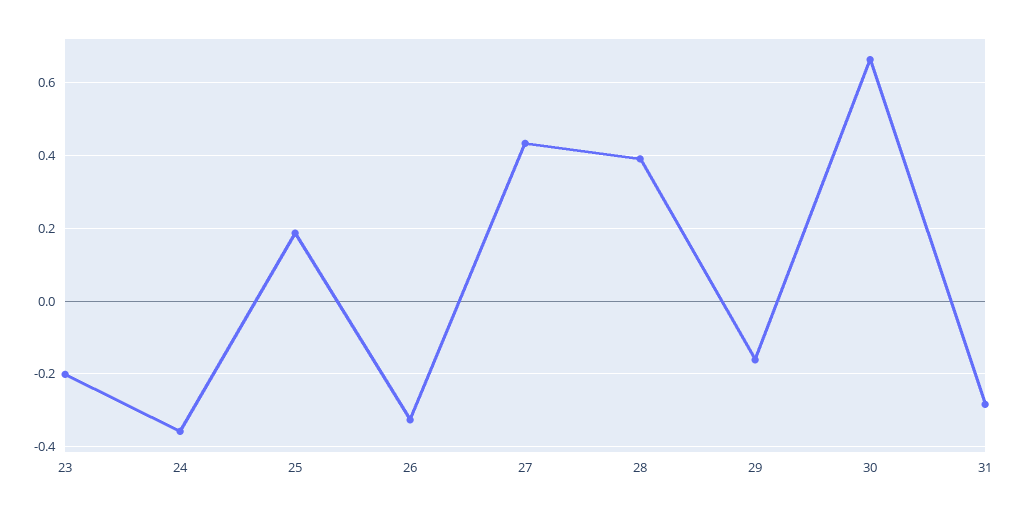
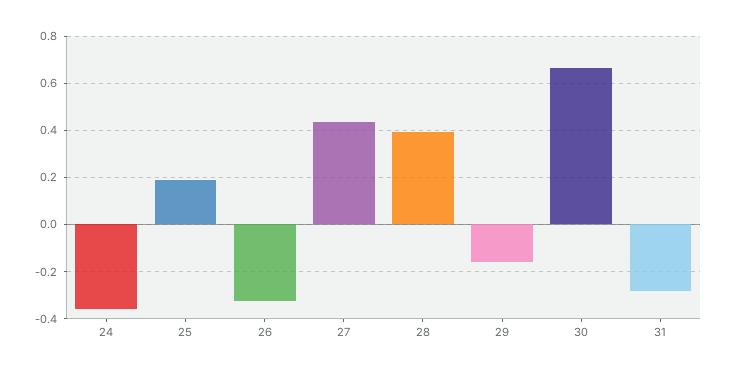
23: -0.2 -> none

